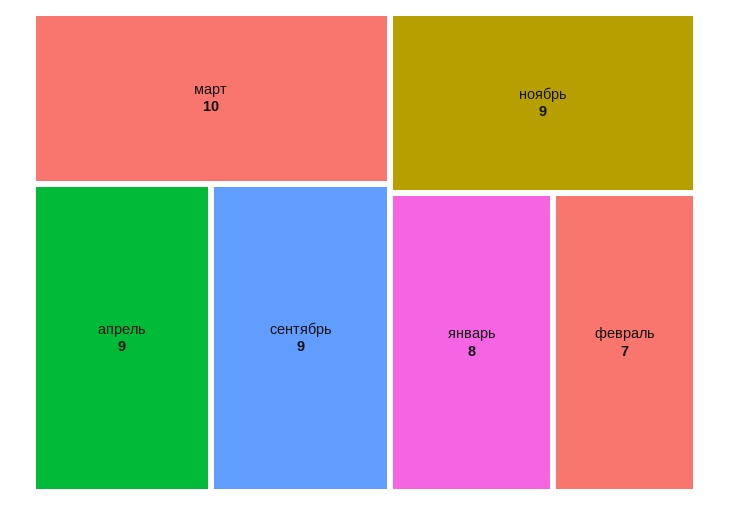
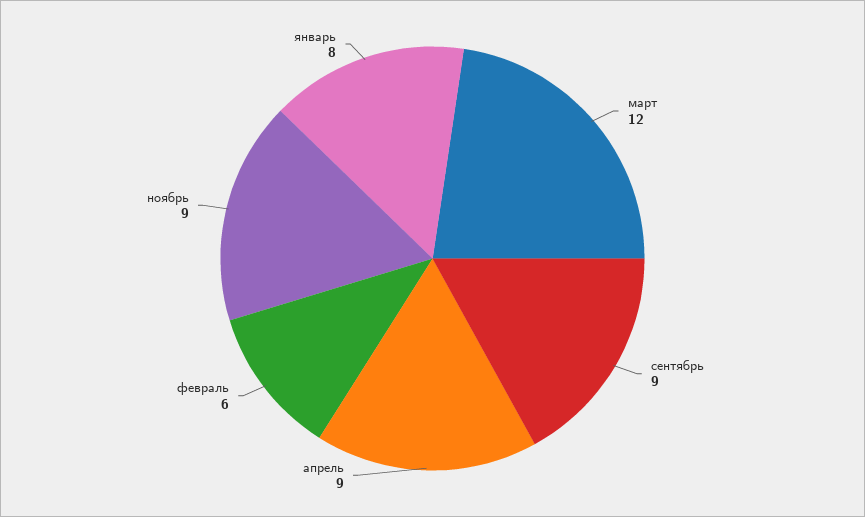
март: 10 -> 12
февраль: 7 -> 6

